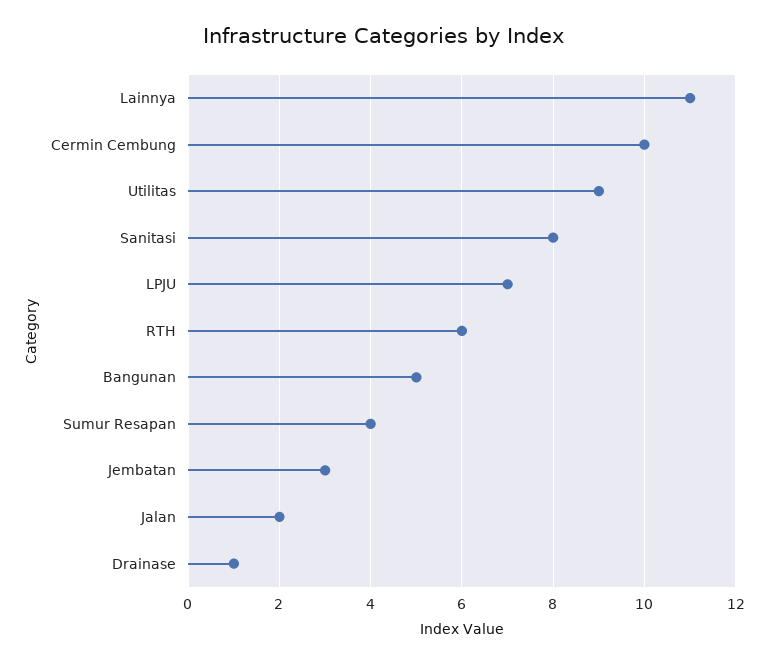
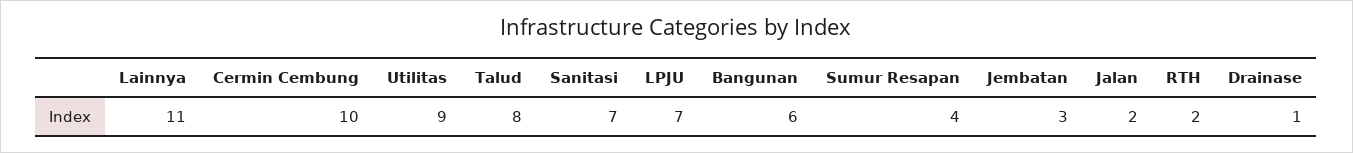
Sanitasi: 8 -> 7
RTH: 6 -> 2
Bangunan: 5 -> 6
Talud: none -> 8

